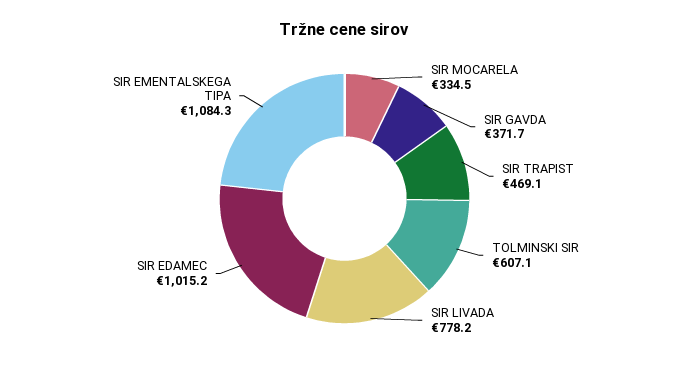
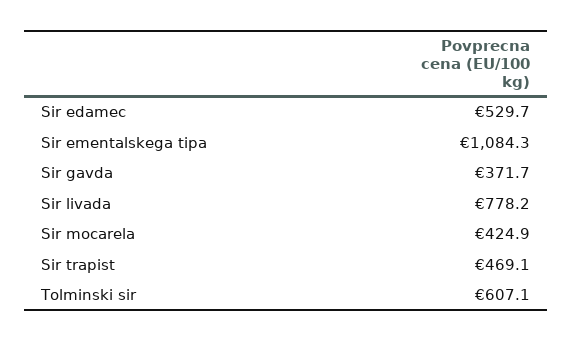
SIR MOCARELA: 334.5 -> 424.9
SIR EDAMEC: 1015.2 -> 529.7

